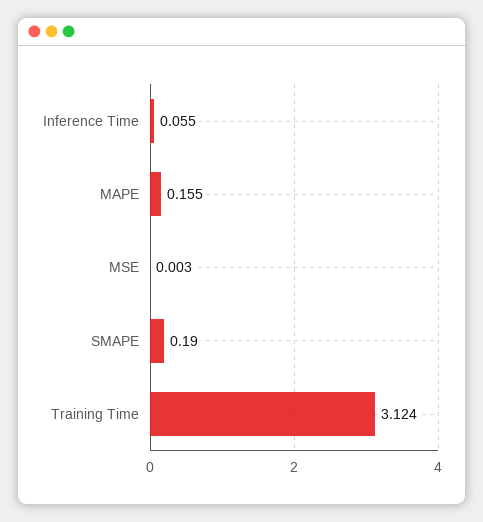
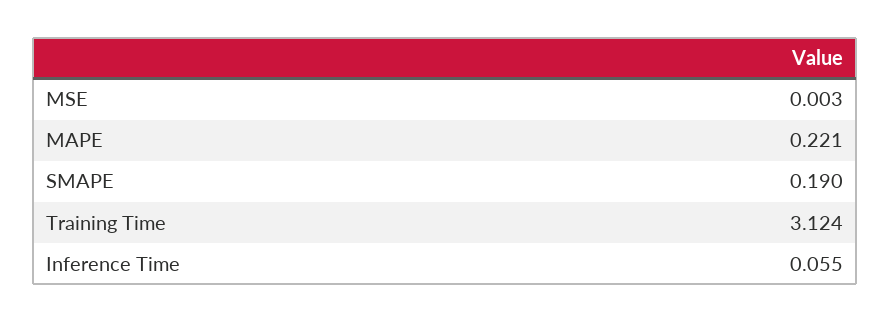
MAPE: 0.155 -> 0.221

